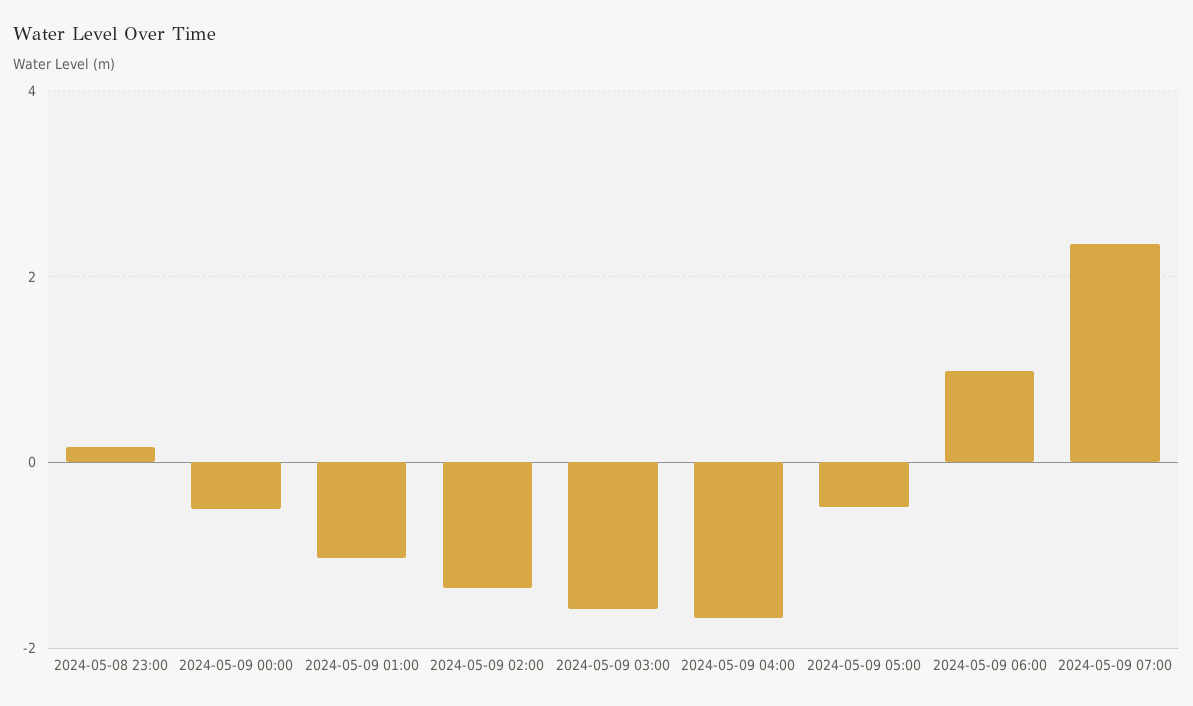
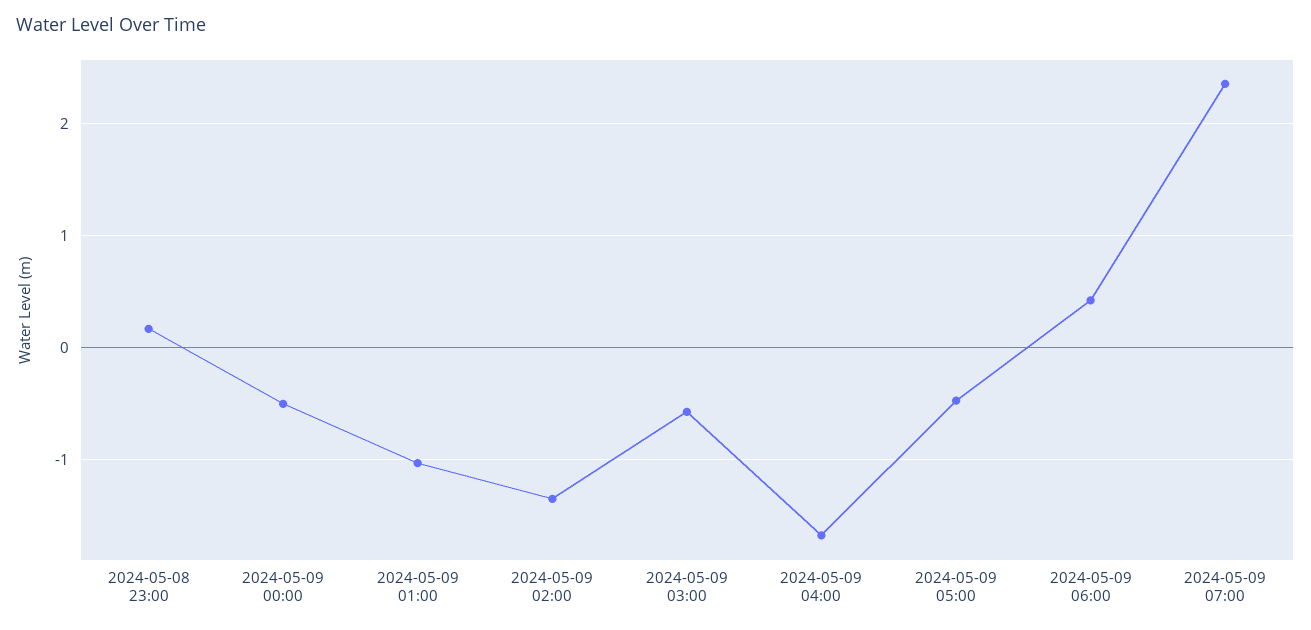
2024-05-09 03:00: -1.6 -> -0.6
2024-05-09 06:00: 1 -> 0.4

